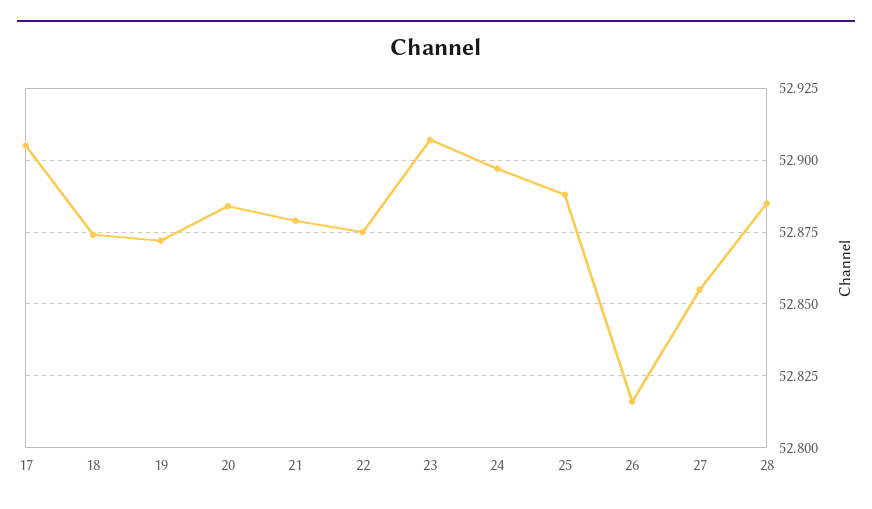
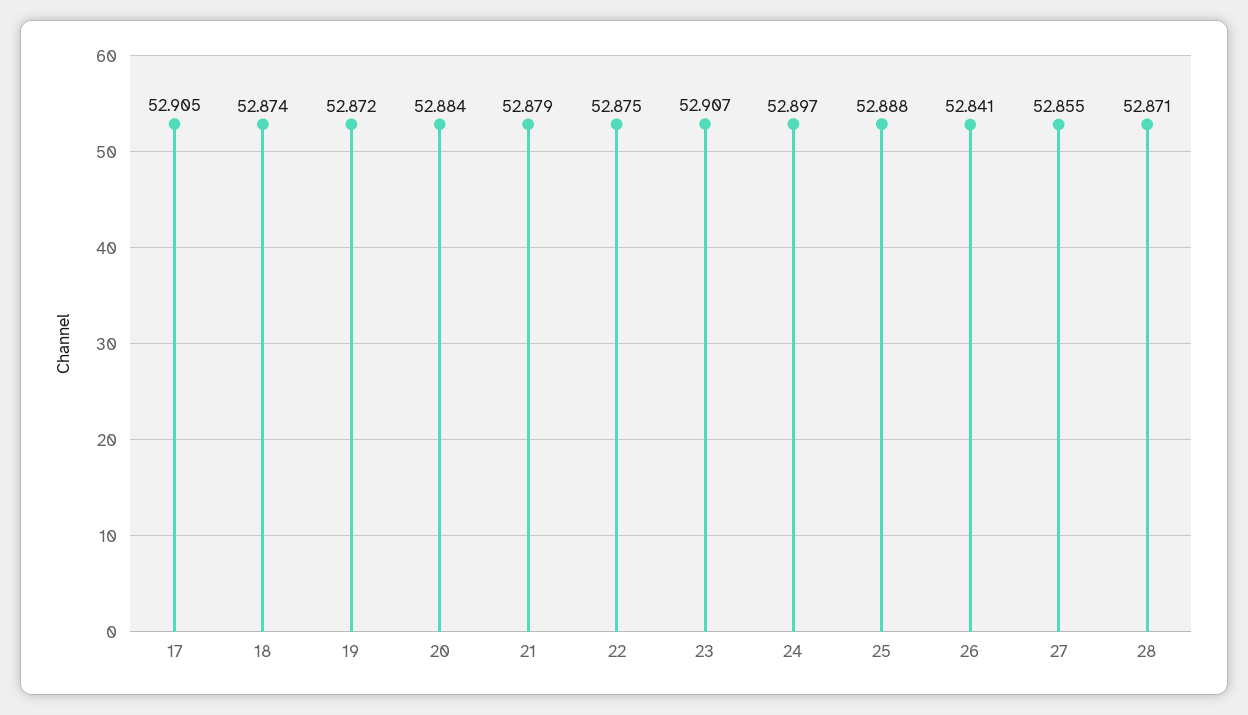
26: 52.815 -> 52.841
28: 52.885 -> 52.871

